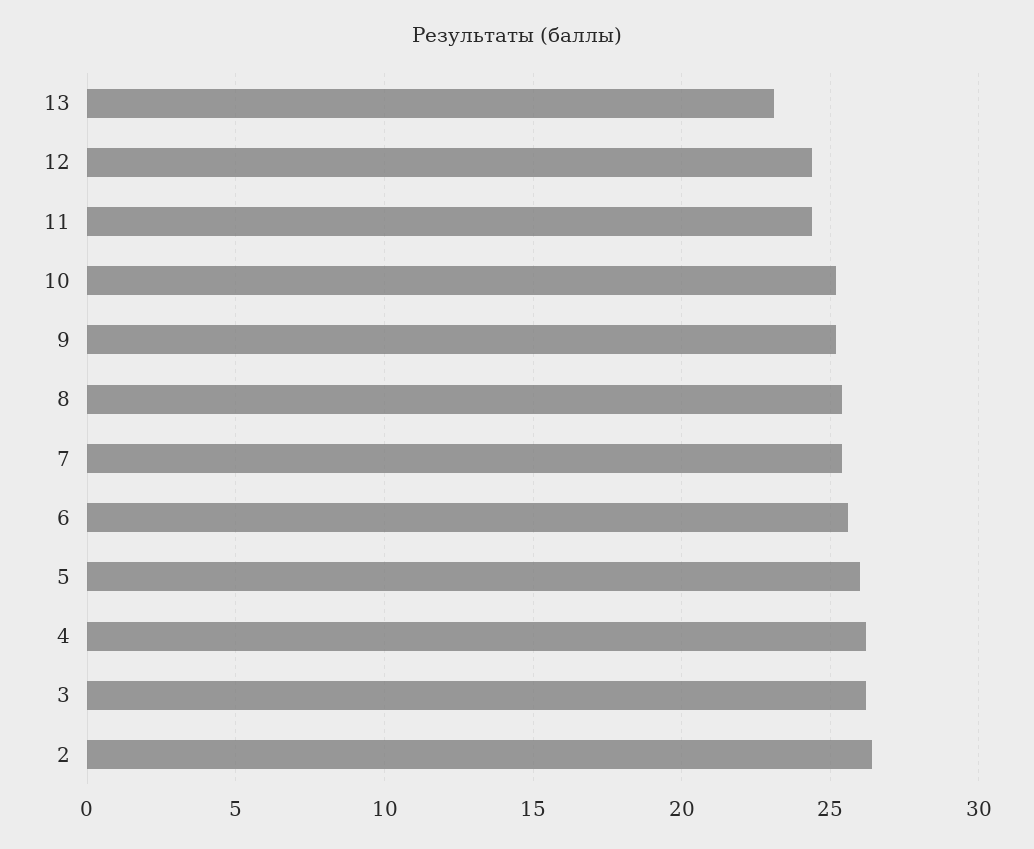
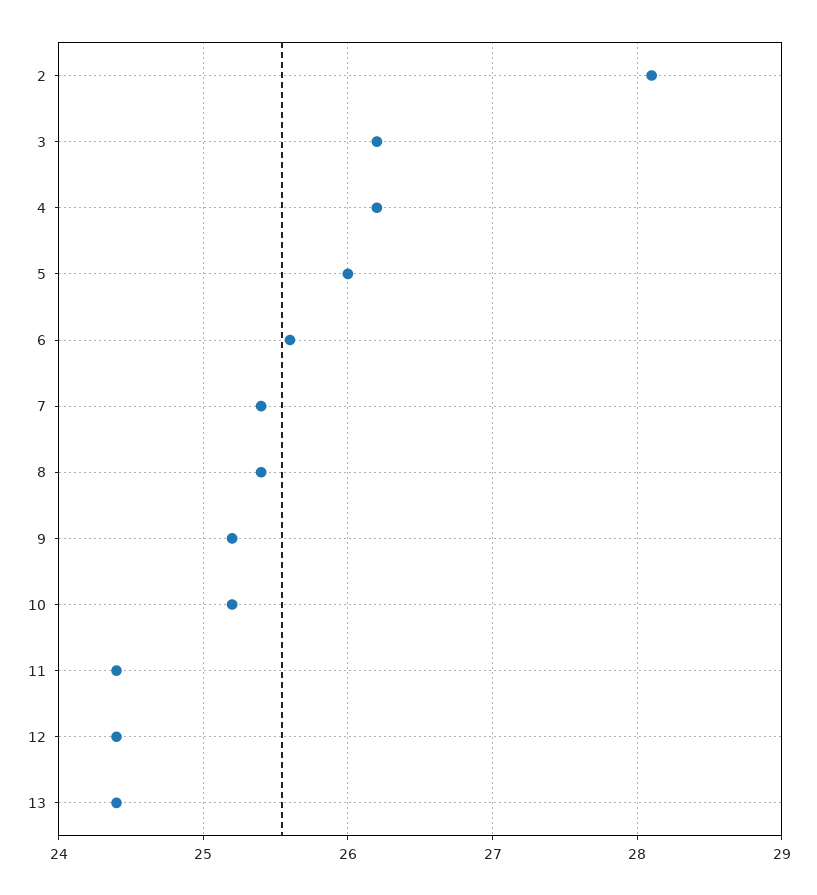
13: 23 -> 24.4
2: 26.5 -> 28.1

